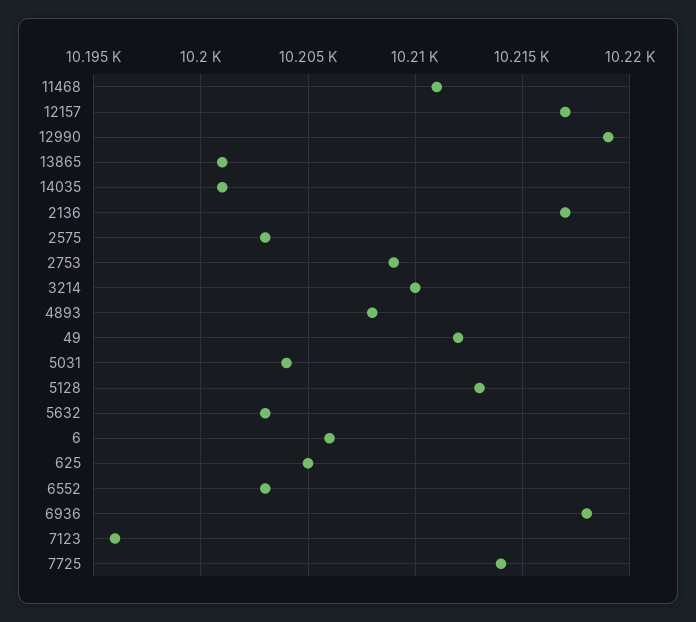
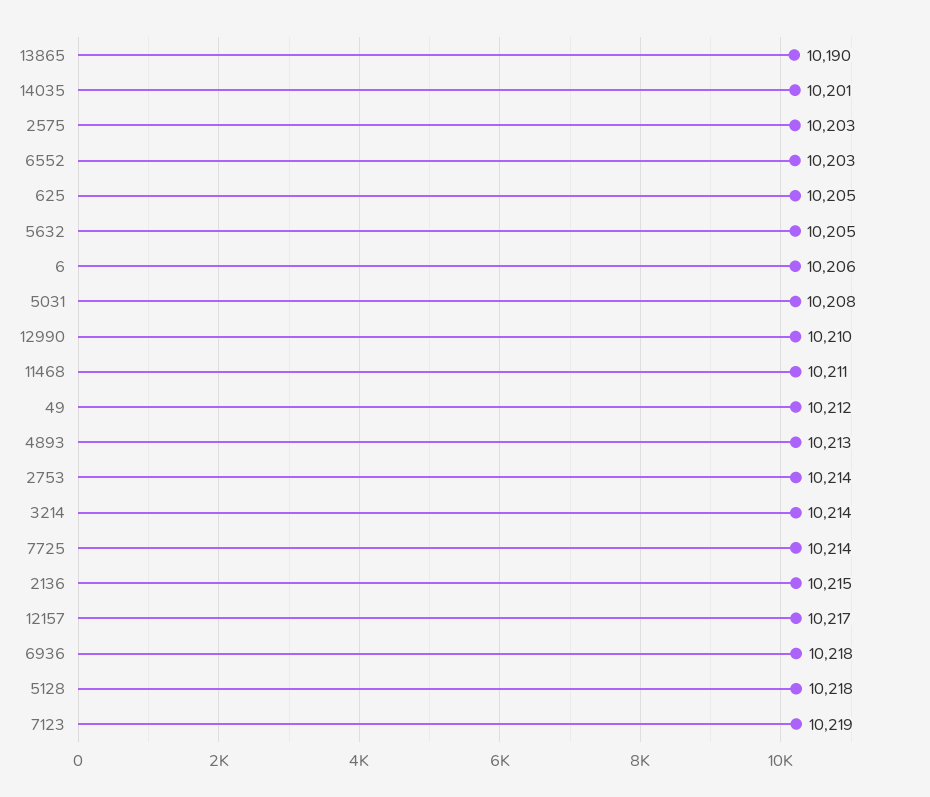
12990: 10219 -> 10210
13865: 10201 -> 10190
2136: 10217 -> 10215
2753: 10209 -> 10214
3214: 10210 -> 10214
4893: 10208 -> 10213
5031: 10204 -> 10208
5128: 10213 -> 10218
5632: 10203 -> 10205
7123: 10196 -> 10219

